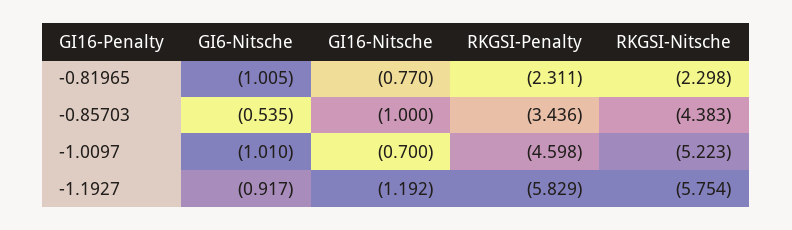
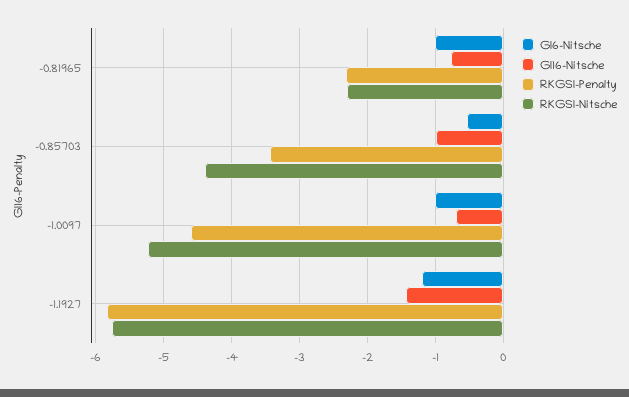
GI6-Nitsche, -1.1927: -0.917 -> -1.2
GI16-Nitsche, -1.1927: -1.192 -> -1.4

